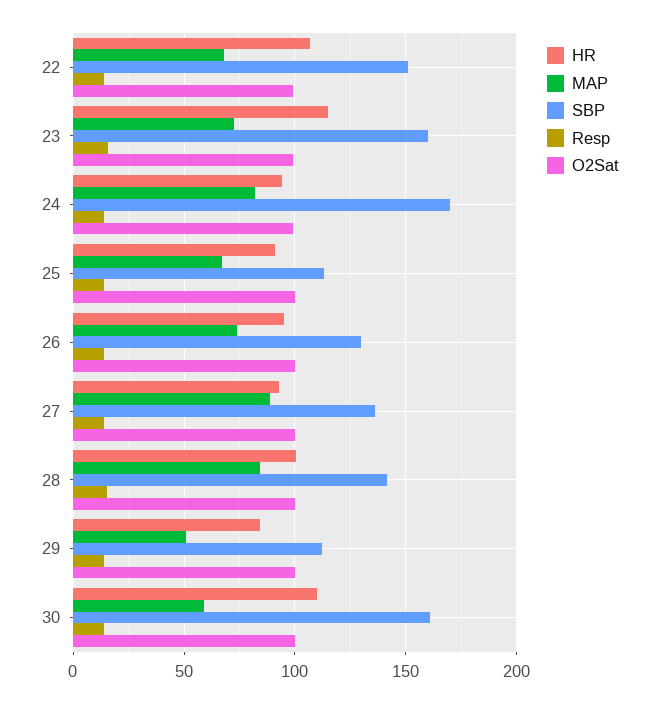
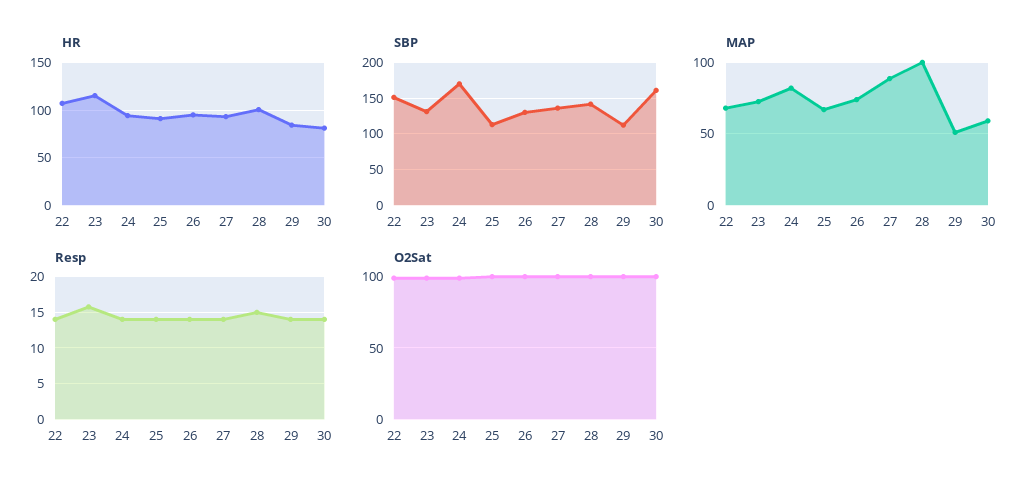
SBP, 23: 160 -> 130
MAP, 28: 85 -> 100
HR, 30: 110 -> 80

